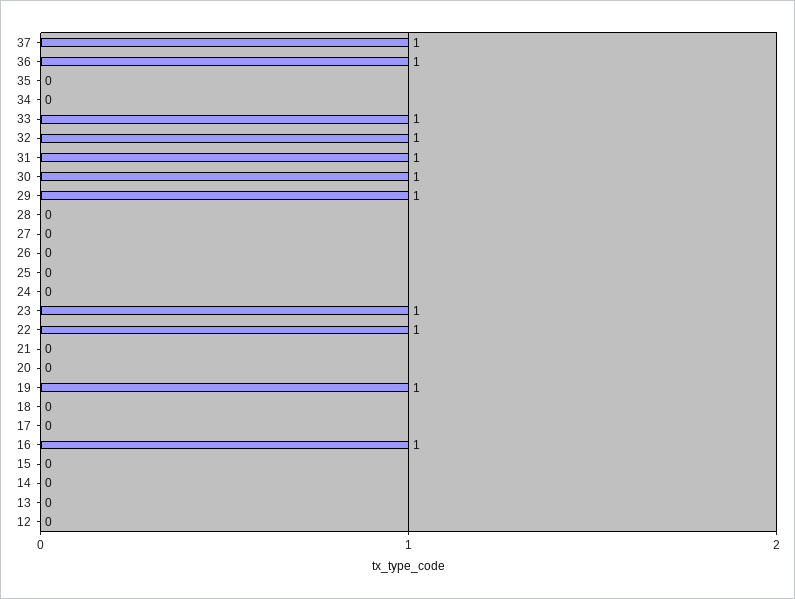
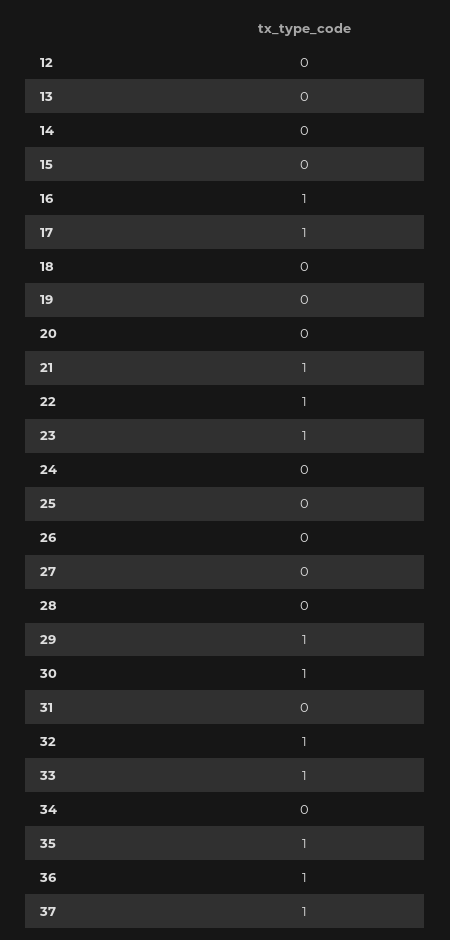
35: 0 -> 1
31: 1 -> 0
21: 0 -> 1
19: 1 -> 0
17: 0 -> 1

